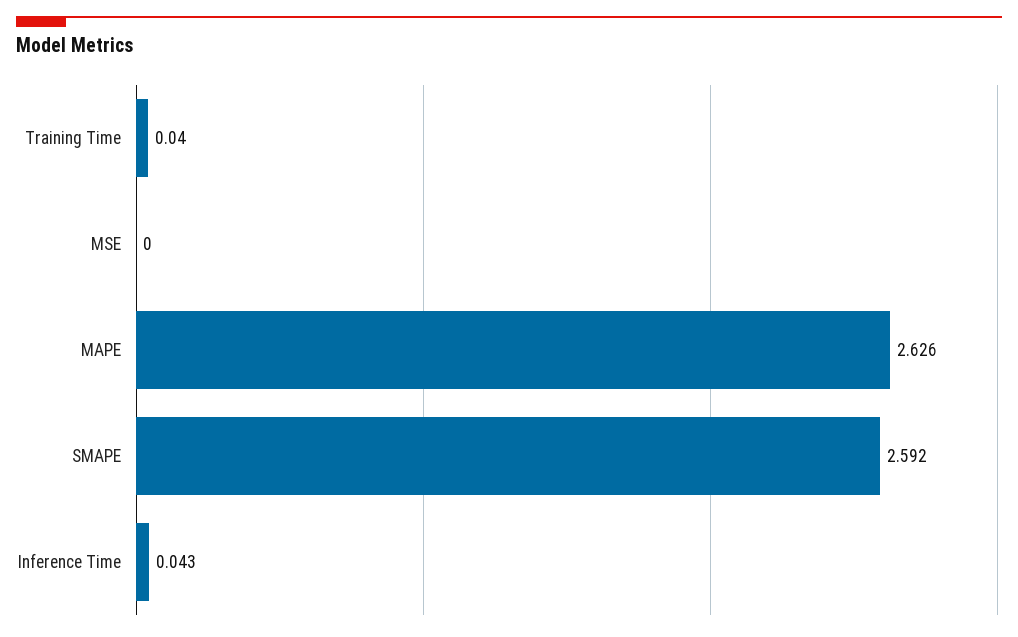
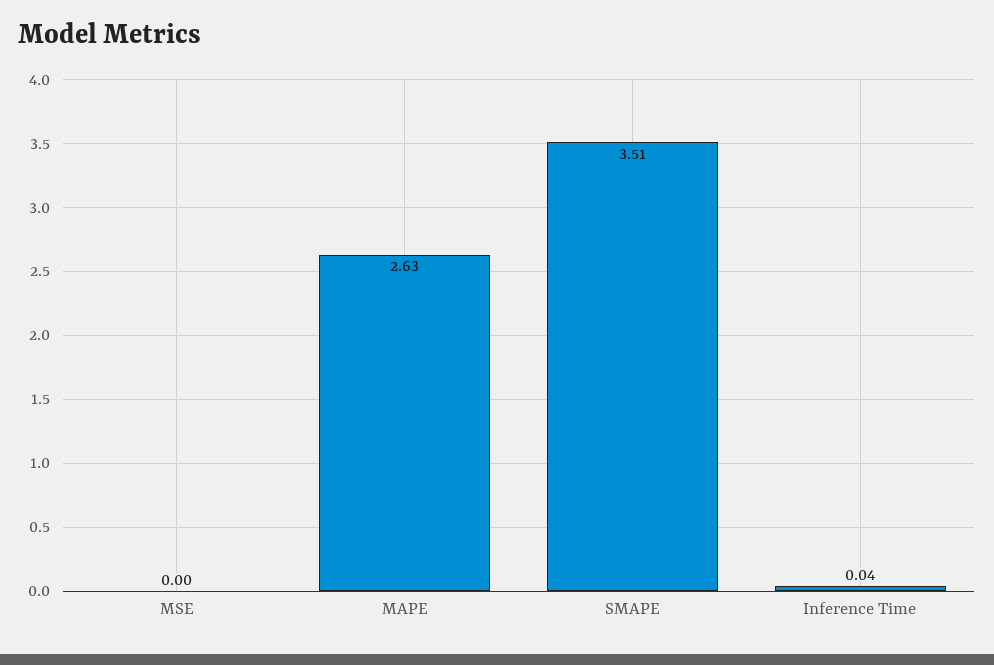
Training Time: 0.04 -> none
SMAPE: 2.592 -> 3.51

